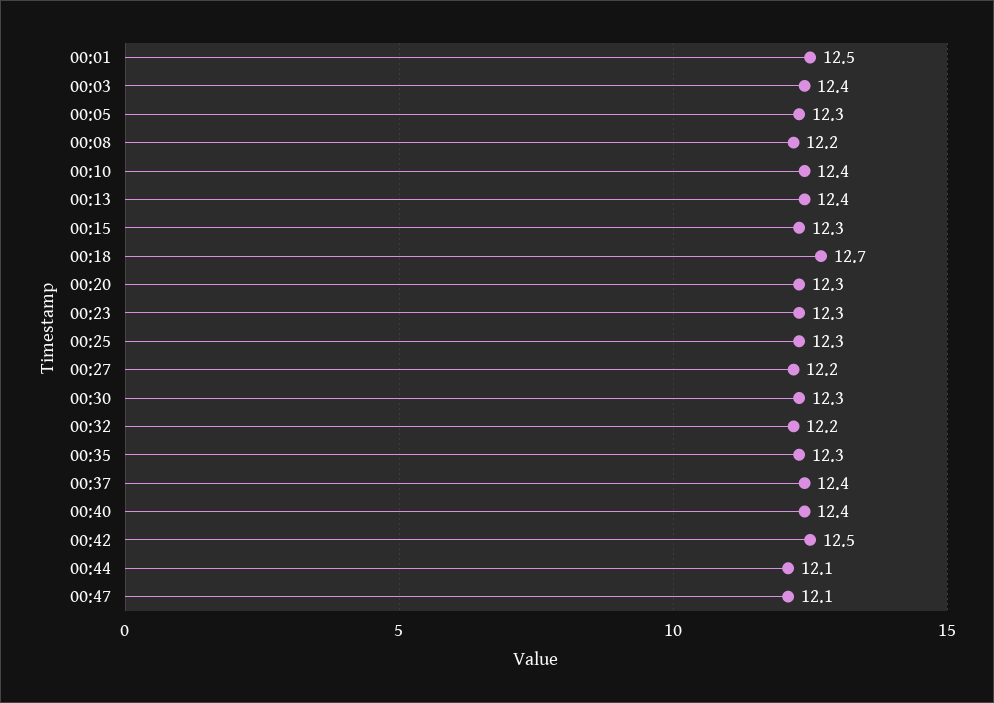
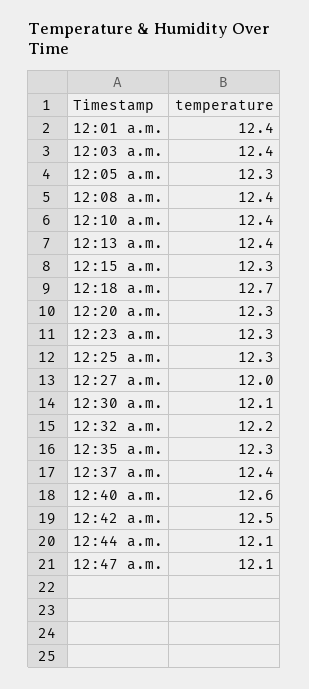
00:01: 12.5 -> 12.4
00:08: 12.2 -> 12.4
00:27: 12.2 -> 12
00:30: 12.3 -> 12.1
00:40: 12.4 -> 12.6

